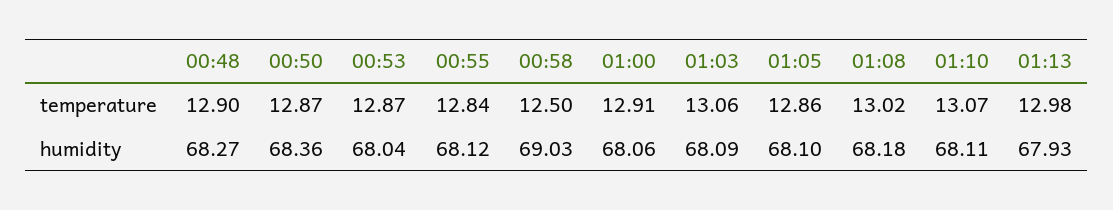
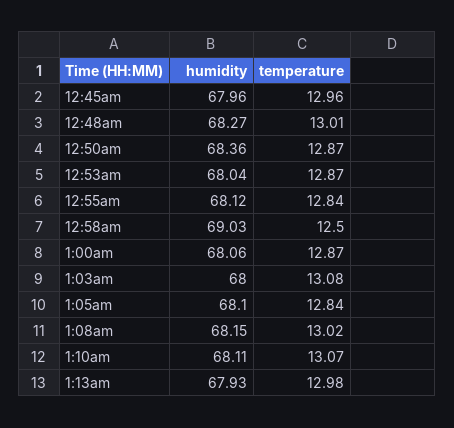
00:48, temperature: 12.9 -> 13.01
01:00, temperature: 12.91 -> 12.87
01:03, temperature: 13.06 -> 13.08
01:05, temperature: 12.86 -> 12.84
01:03, humidity: 68.09 -> 68
01:08, humidity: 68.18 -> 68.15
12:45am, humidity: none -> 67.96
12:45am, temperature: none -> 12.96

